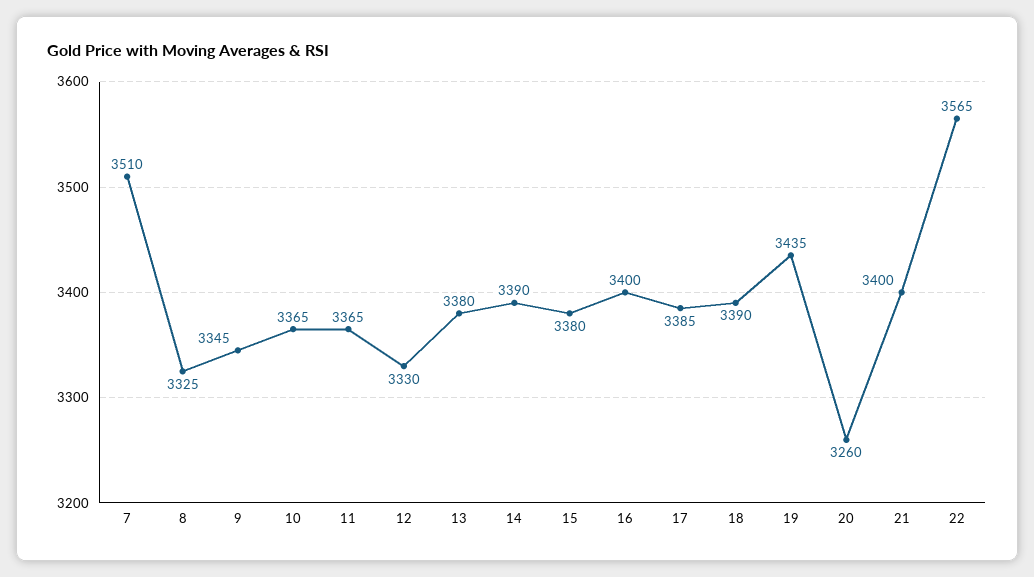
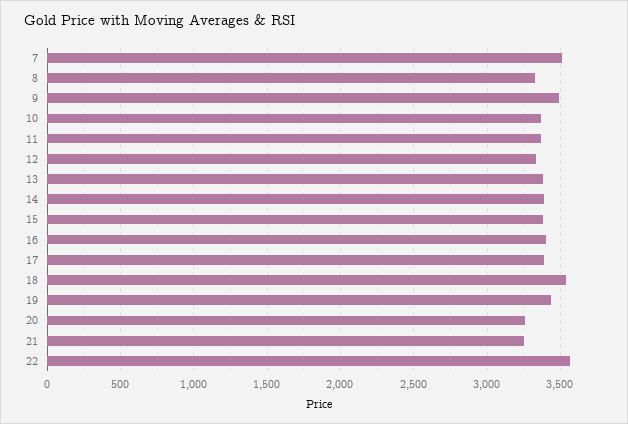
9: 3345 -> 3500
18: 3390 -> 3550
21: 3400 -> 3250

